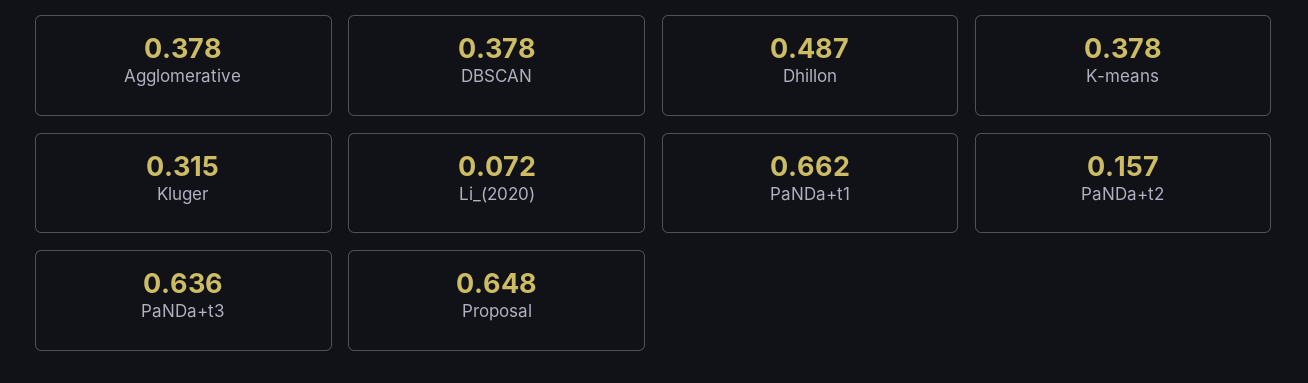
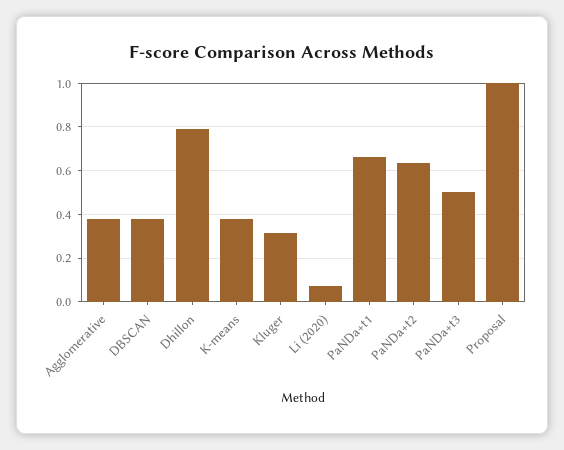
Dhillon: 0.487 -> 0.8
PaNDa+t2: 0.157 -> 0.65
PaNDa+t3: 0.636 -> 0.5
Proposal: 0.648 -> 1

